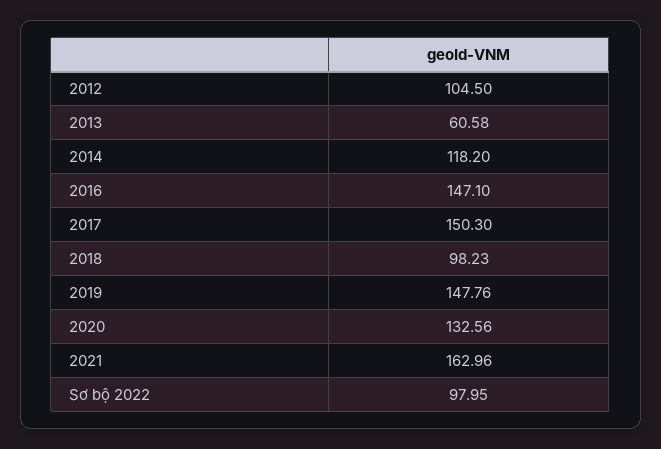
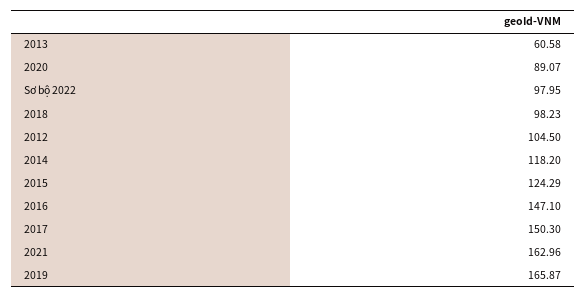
2019: 147.76 -> 165.87
2020: 132.56 -> 89.07
2015: none -> 124.29

